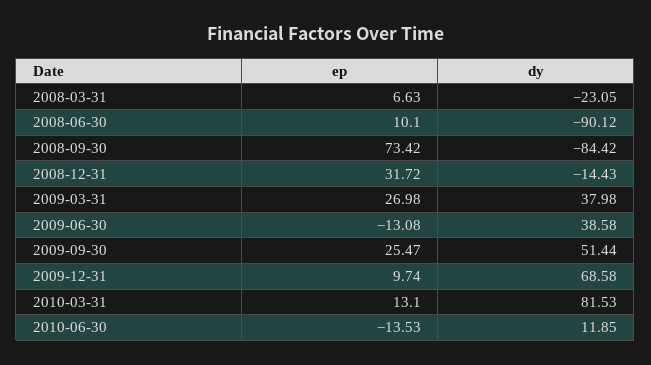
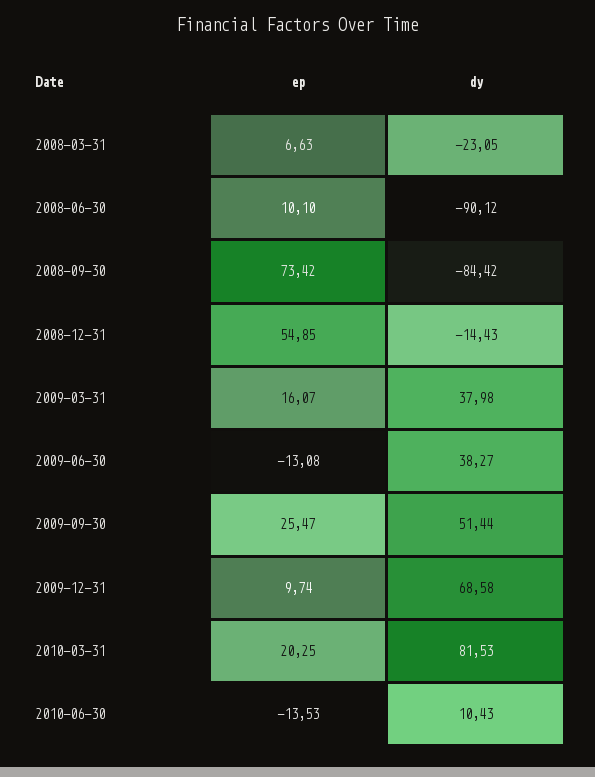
ep, 2008-12-31: 31.72 -> 54.85
ep, 2009-03-31: 26.98 -> 16.07
dy, 2009-06-30: 38.58 -> 38.27
ep, 2010-03-31: 13.1 -> 20.25
dy, 2010-06-30: 11.85 -> 10.43

